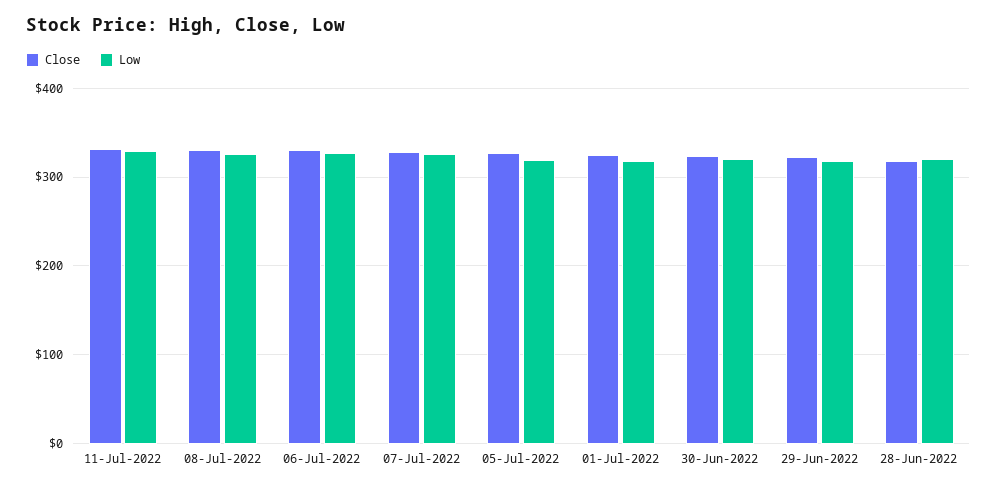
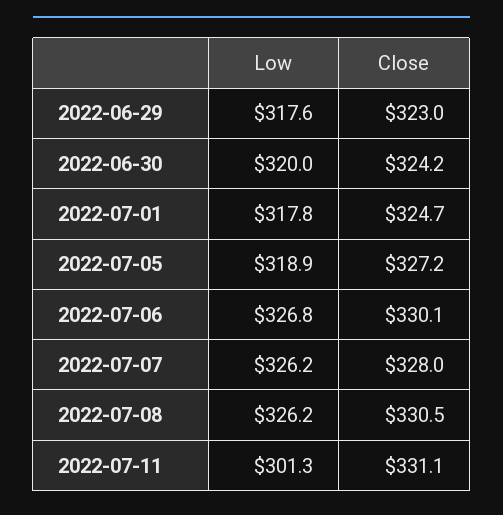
Low, 11-Jul-2022: 330 -> 301.3
Close, 28-Jun-2022: 320 -> none
Low, 28-Jun-2022: 320 -> none

